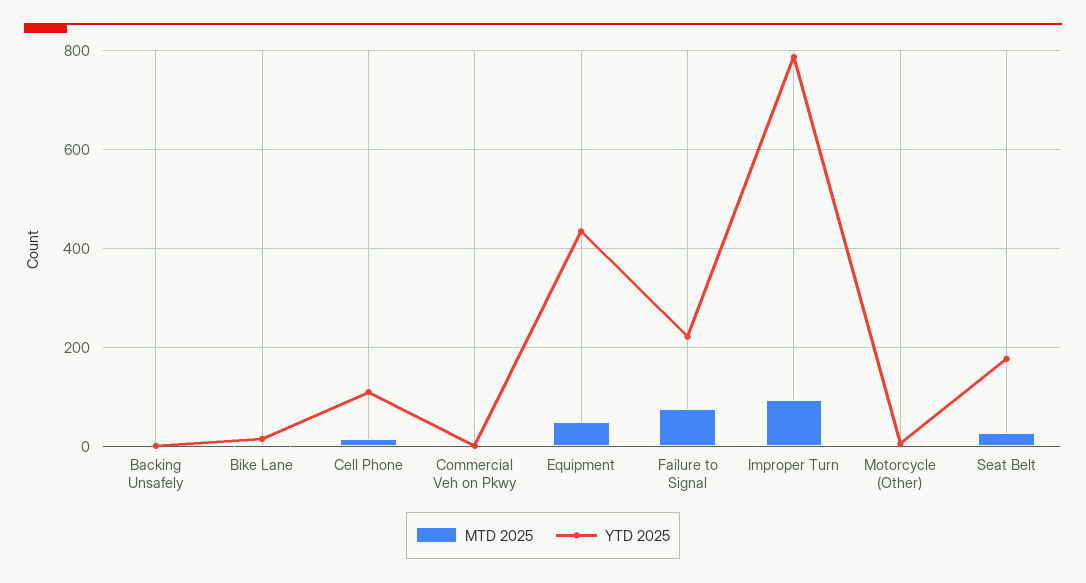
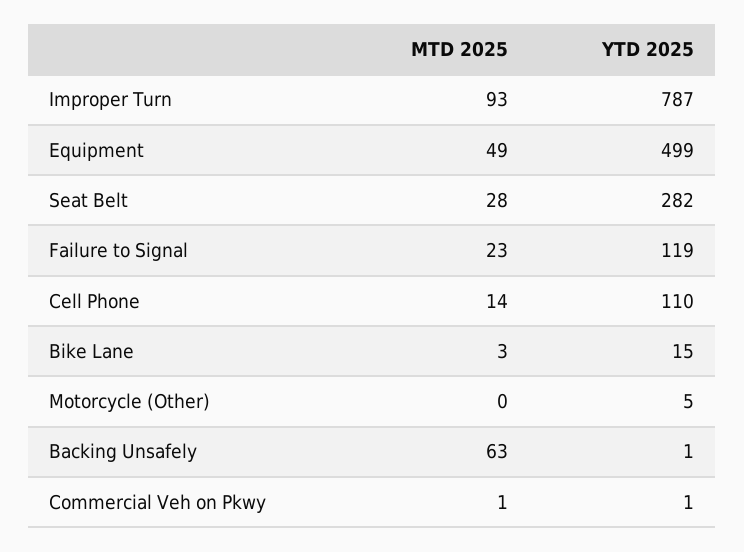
MTD 2025, Backing Unsafely: 0 -> 63
YTD 2025, Equipment: 440 -> 499
MTD 2025, Failure to Signal: 80 -> 23
YTD 2025, Failure to Signal: 220 -> 119
YTD 2025, Seat Belt: 180 -> 282

